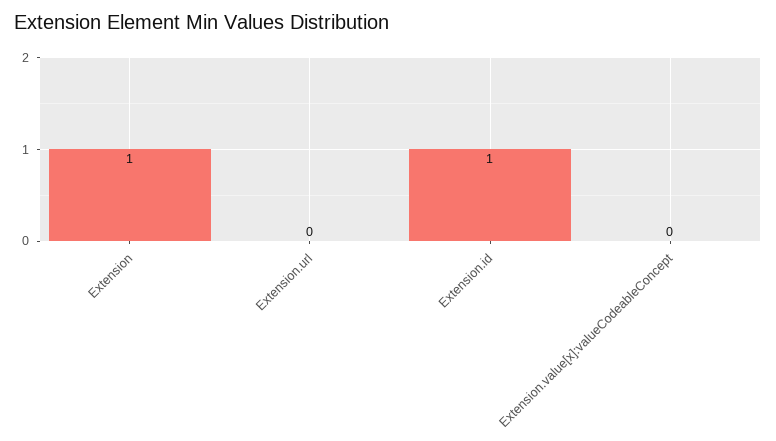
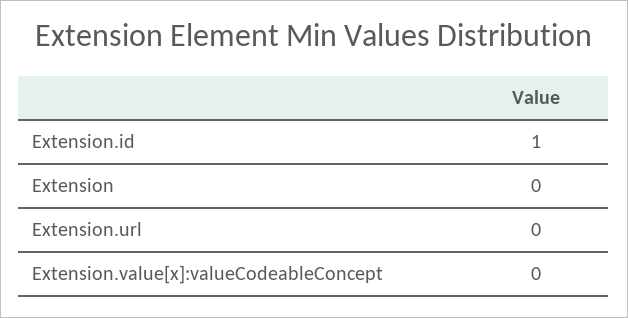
Extension: 1 -> 0

